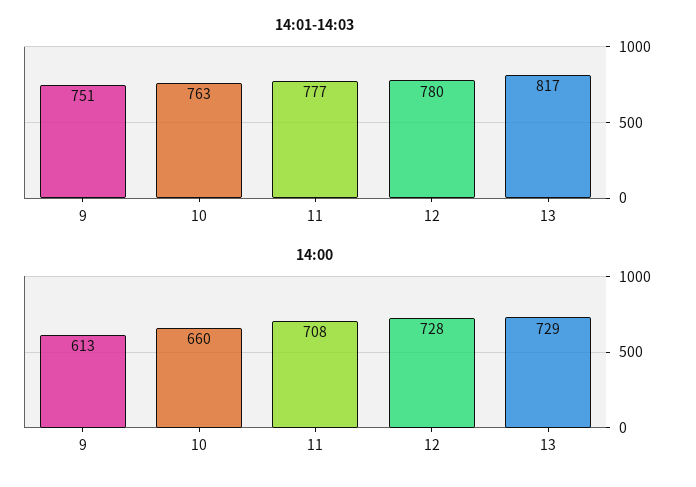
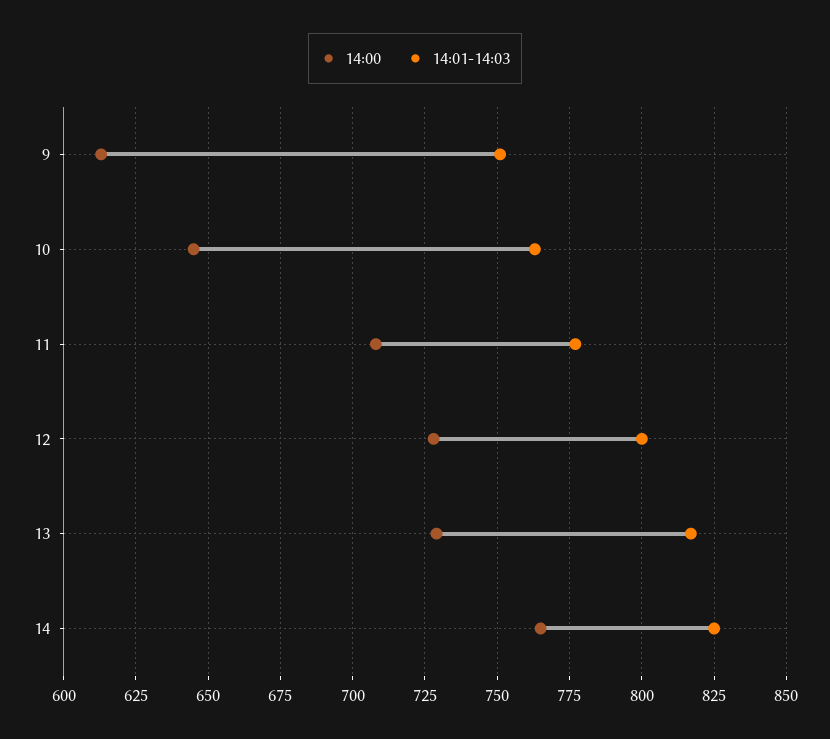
14:01-14:03, 12: 780 -> 800
14:00, 10: 660 -> 645
14:00, 14: none -> 765
14:01-14:03, 14: none -> 825

